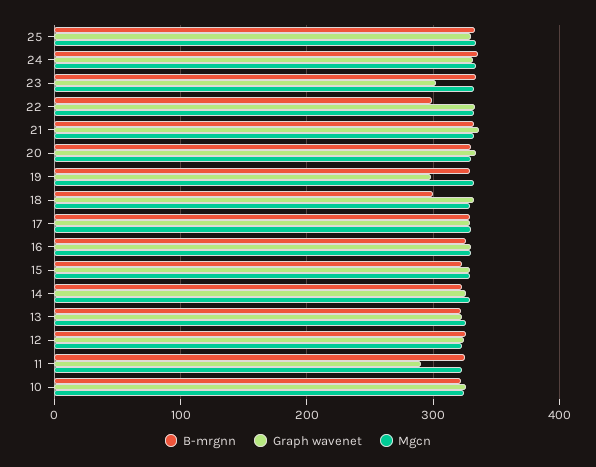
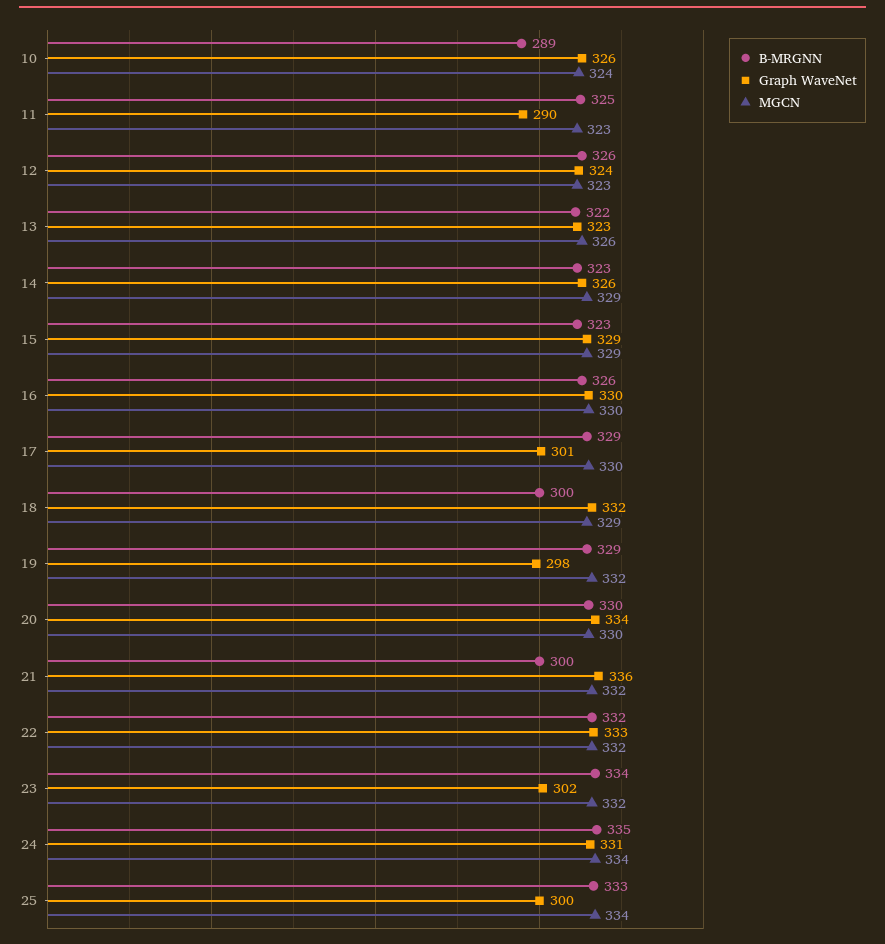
Graph wavenet, 25: 330 -> 300
B-mrgnn, 22: 300 -> 332
B-mrgnn, 21: 330 -> 300
Graph wavenet, 17: 330 -> 301
B-mrgnn, 10: 320 -> 289

